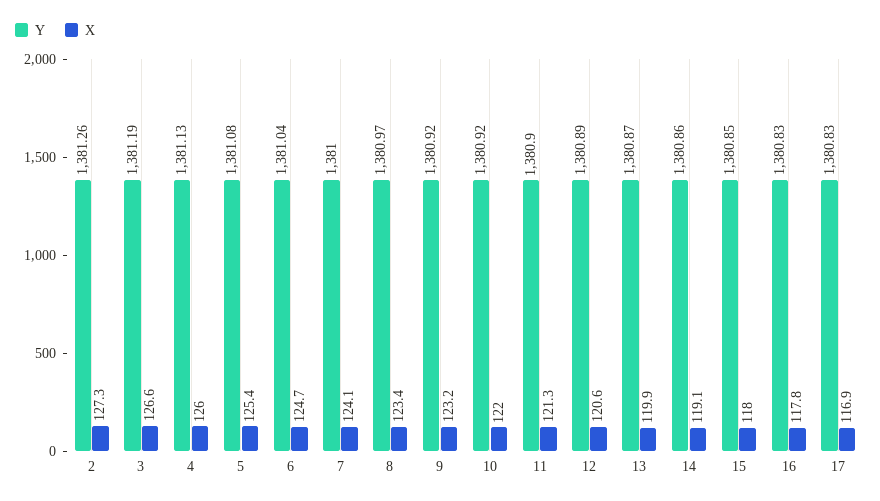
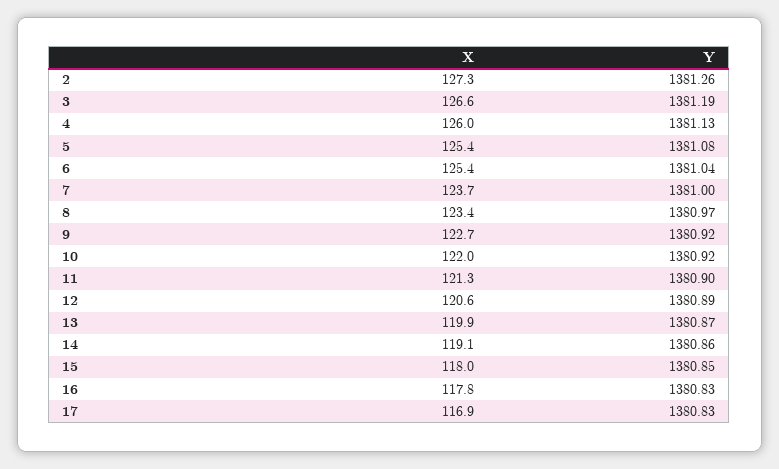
X, 6: 124.7 -> 125.4
X, 7: 124.1 -> 123.7
X, 9: 123.2 -> 122.7

